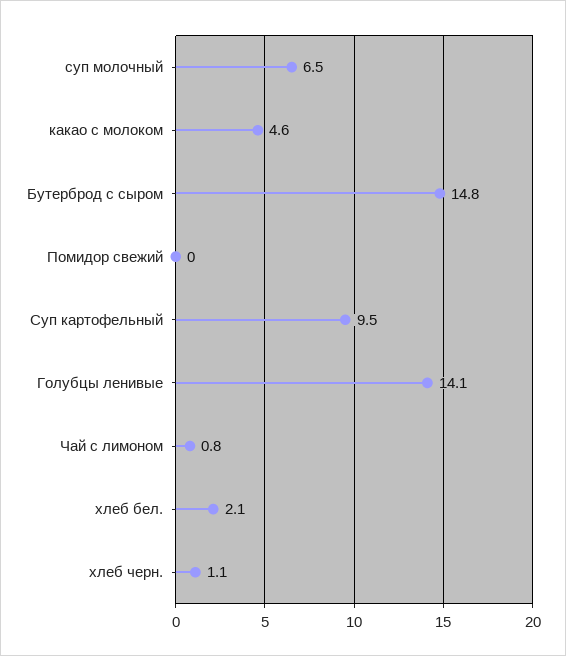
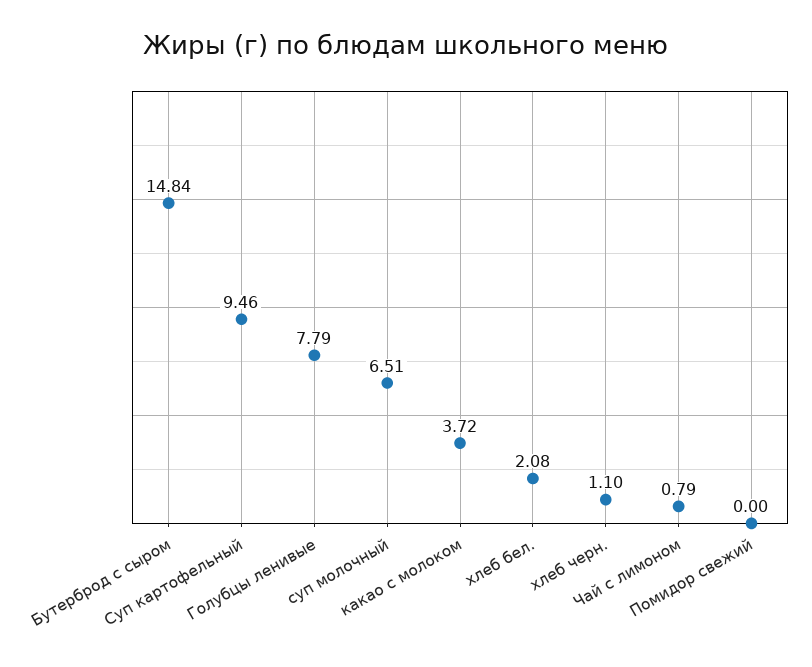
какао с молоком: 4.6 -> 3.72
Голубцы ленивые: 14.1 -> 7.79

